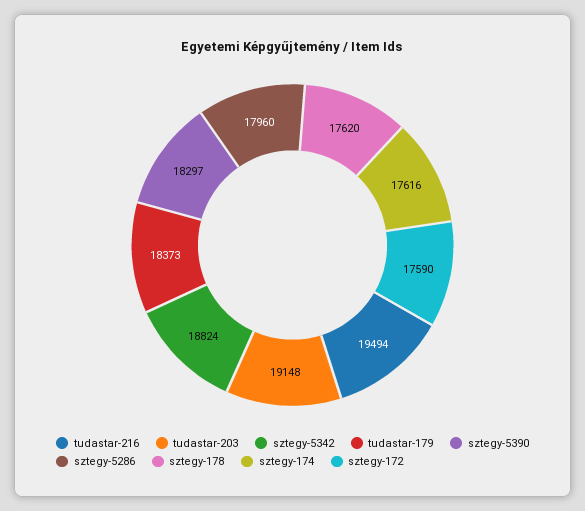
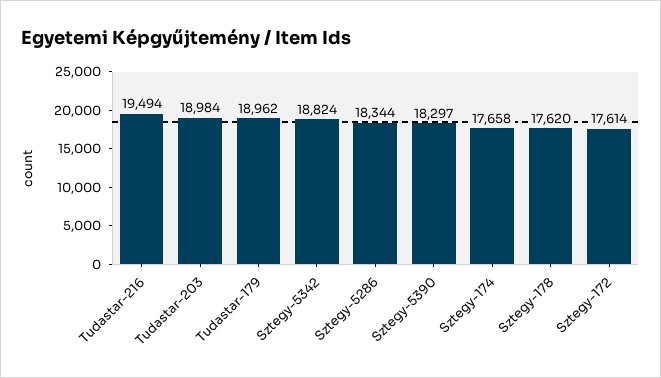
tudastar-203: 19148 -> 18984
tudastar-179: 18373 -> 18962
sztegy-5286: 17960 -> 18344
sztegy-174: 17616 -> 17658
sztegy-172: 17590 -> 17614

